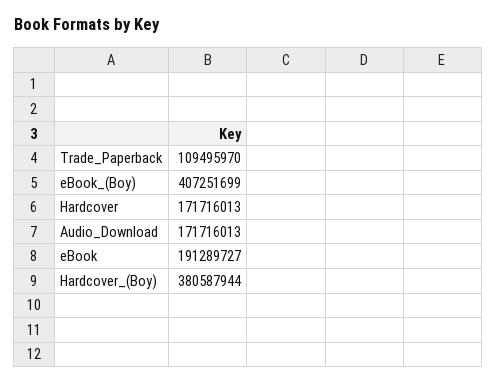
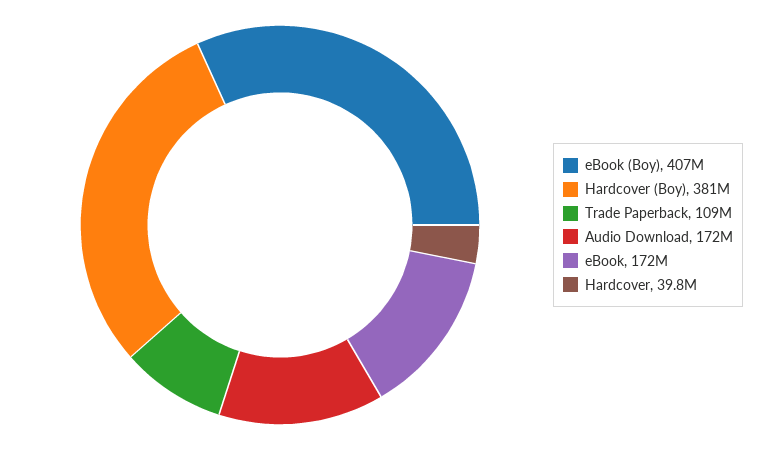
Hardcover: 171716013 -> 39800000
eBook: 191289727 -> 172000000

